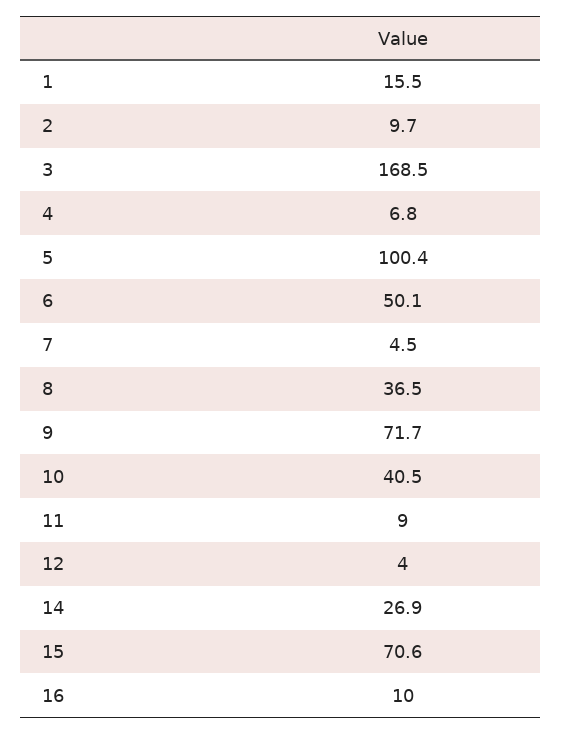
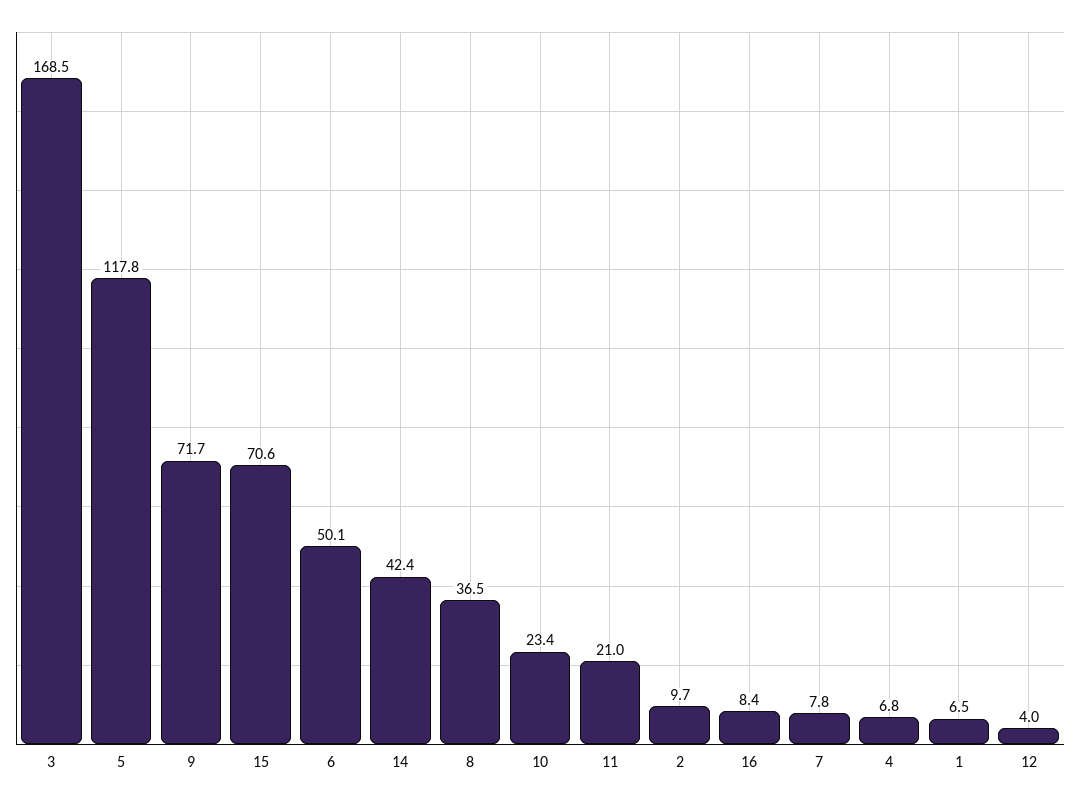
1: 15.5 -> 6.5
5: 100.4 -> 117.8
7: 4.5 -> 7.8
10: 40.5 -> 23.4
11: 9 -> 21
14: 26.9 -> 42.4
16: 10 -> 8.4

